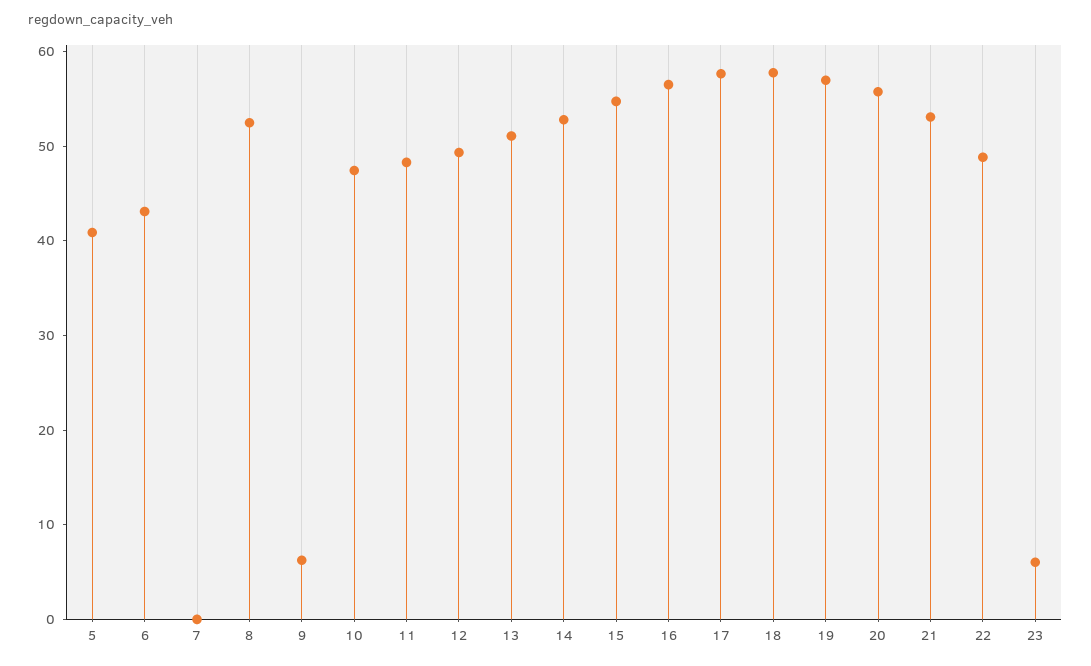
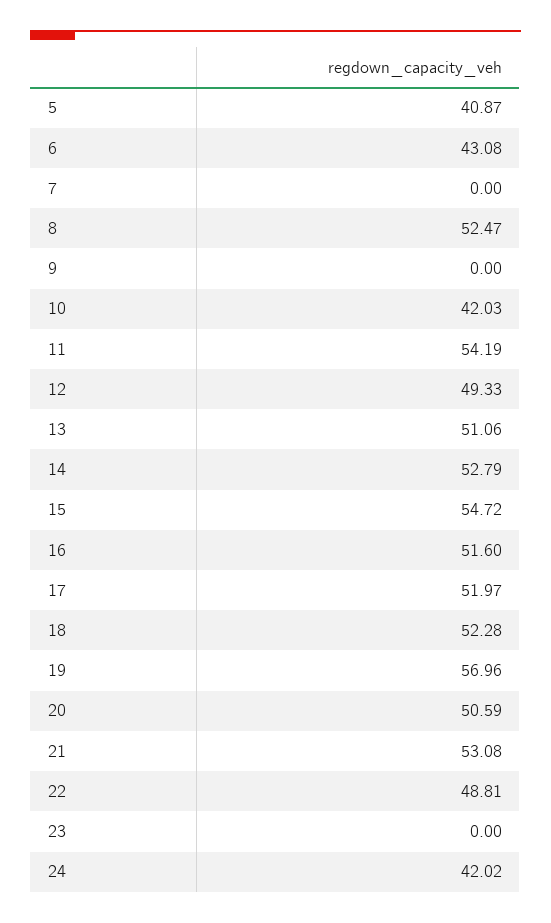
9: 6 -> 0
10: 48 -> 42.03
11: 48 -> 54.19
16: 56 -> 51.6
17: 58 -> 51.97
18: 58 -> 52.28
20: 56 -> 50.59
23: 6 -> 0
24: none -> 42.02

